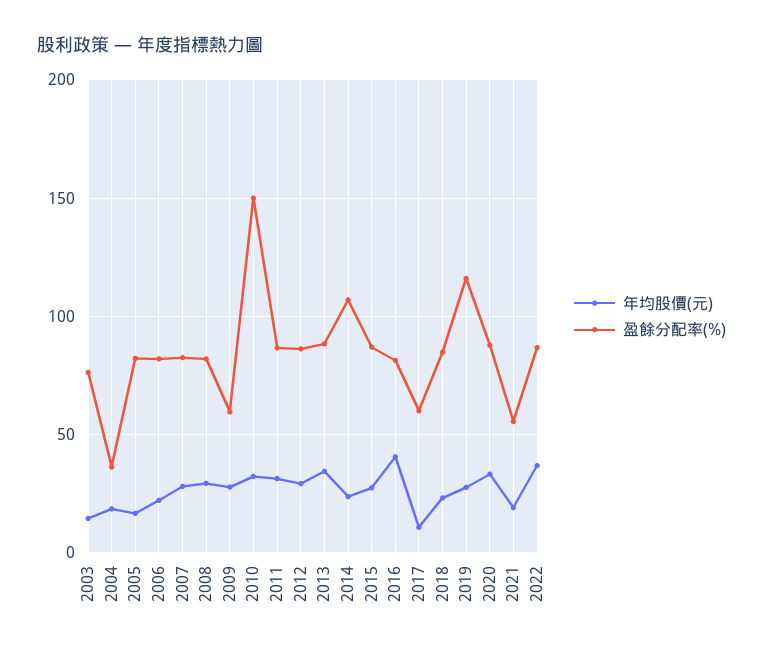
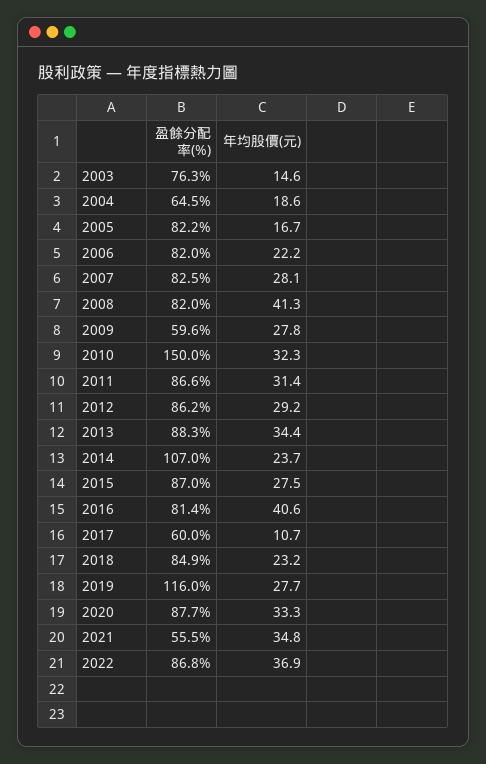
盈餘分配率(%), 2004: 35 -> 64.5
年均股價(元), 2008: 30 -> 41.3
年均股價(元), 2021: 20 -> 34.8

